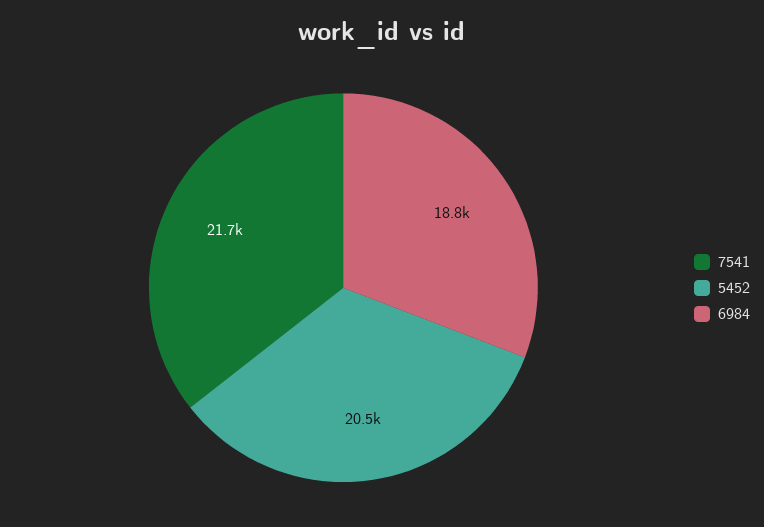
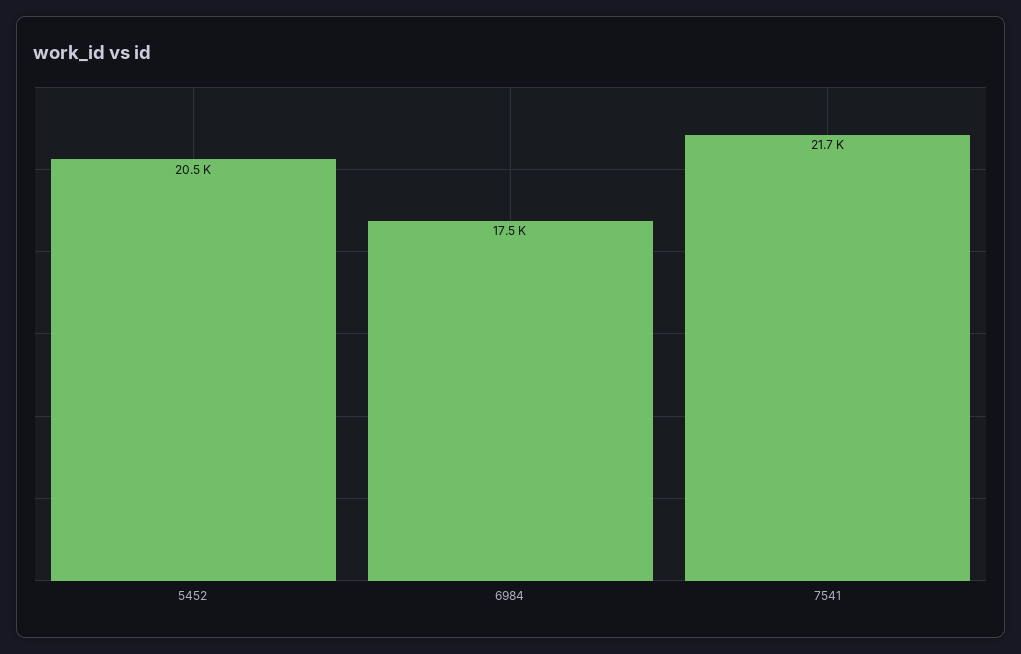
6984: 18800 -> 17500

